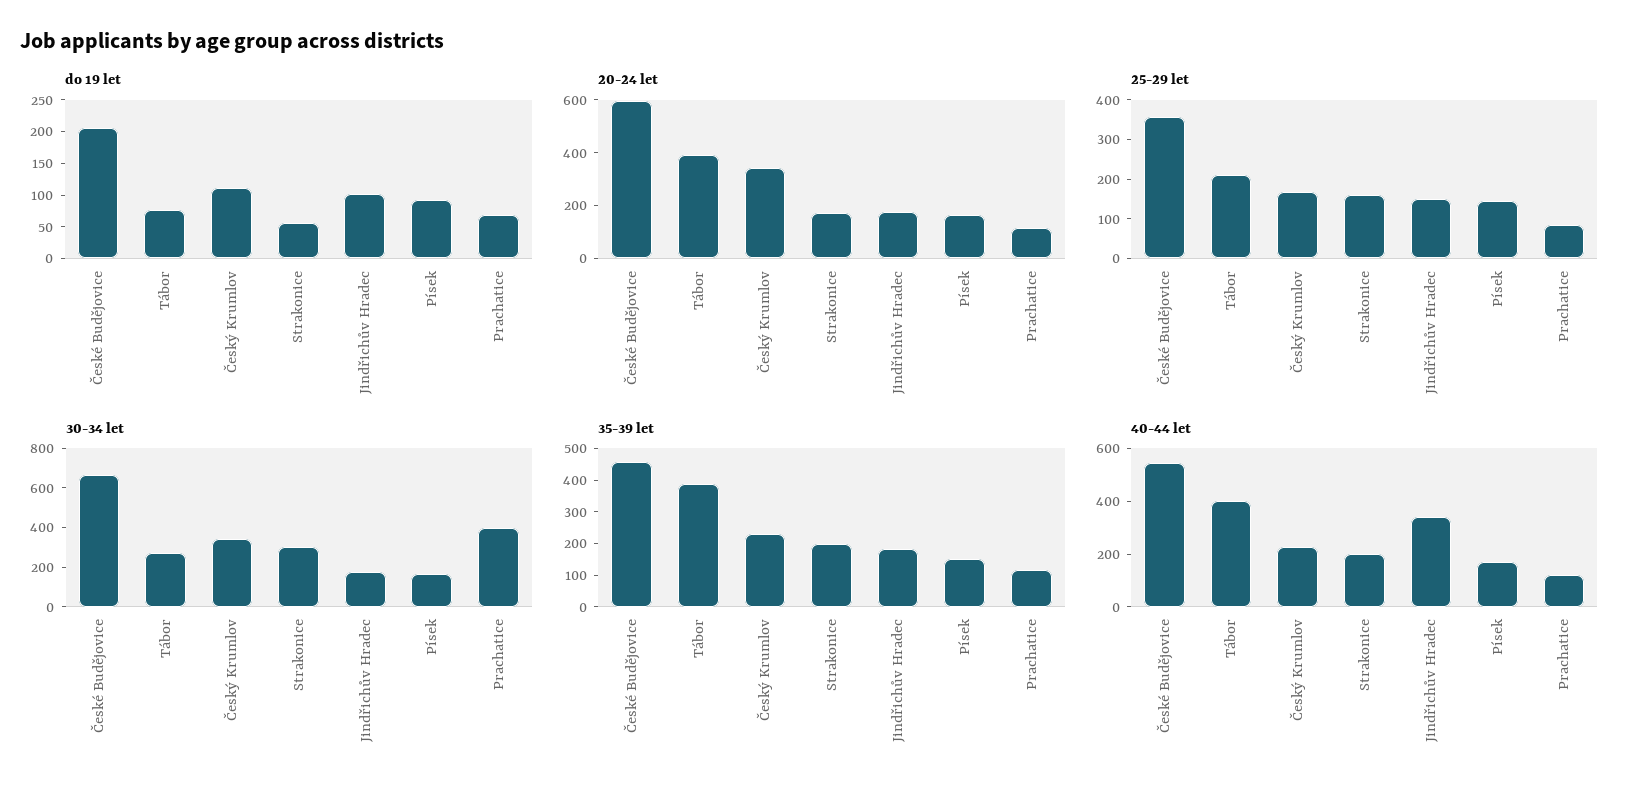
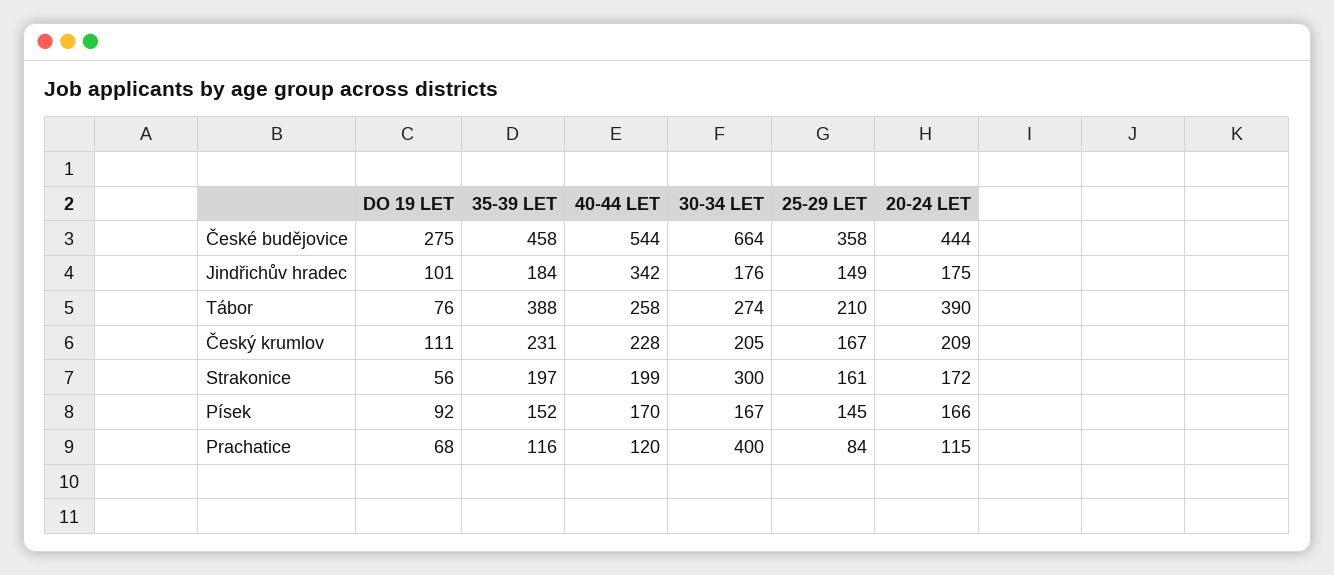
do 19 let, České Budějovice: 200 -> 275
20-24 let, České Budějovice: 600 -> 444
20-24 let, Český Krumlov: 350 -> 209
30-34 let, Český Krumlov: 350 -> 205
40-44 let, Tábor: 400 -> 258

